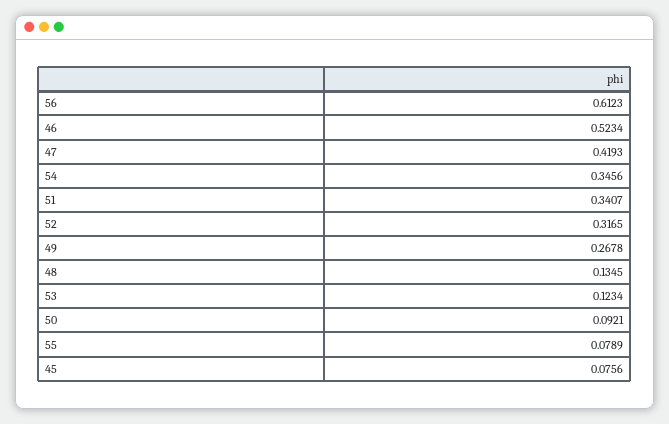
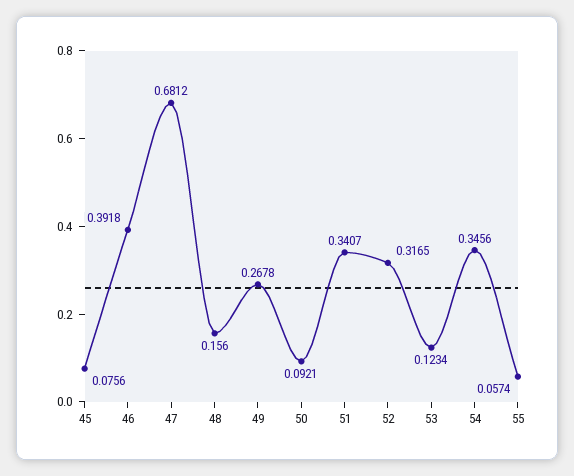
56: 0.6123 -> none
46: 0.5234 -> 0.3918
47: 0.4193 -> 0.6812
48: 0.1345 -> 0.156
55: 0.0789 -> 0.0574

